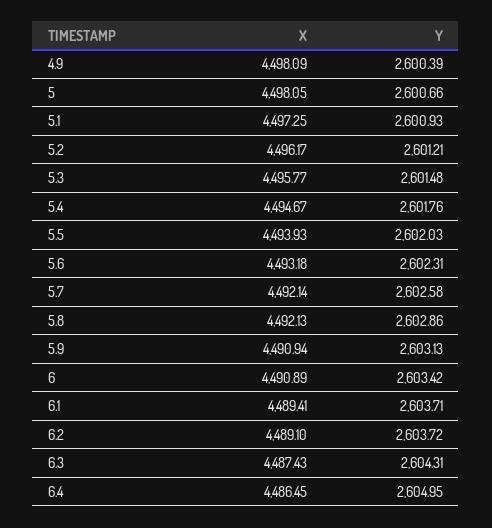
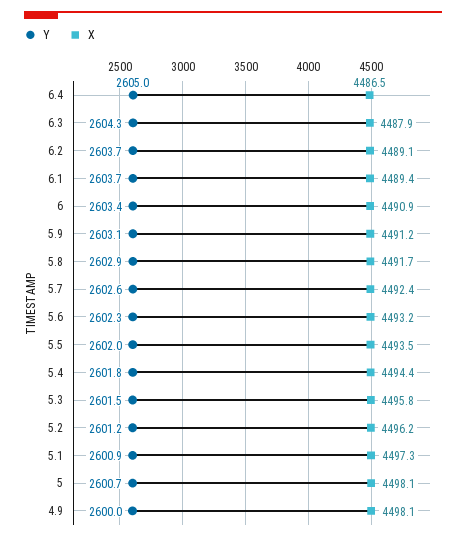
Y, 4.9: 2600.39 -> 2600
X, 5.4: 4494.67 -> 4494.4
X, 5.5: 4493.93 -> 4493.5
X, 5.7: 4492.14 -> 4492.4
X, 5.8: 4492.13 -> 4491.7
X, 5.9: 4490.94 -> 4491.2
X, 6.3: 4487.43 -> 4487.9

